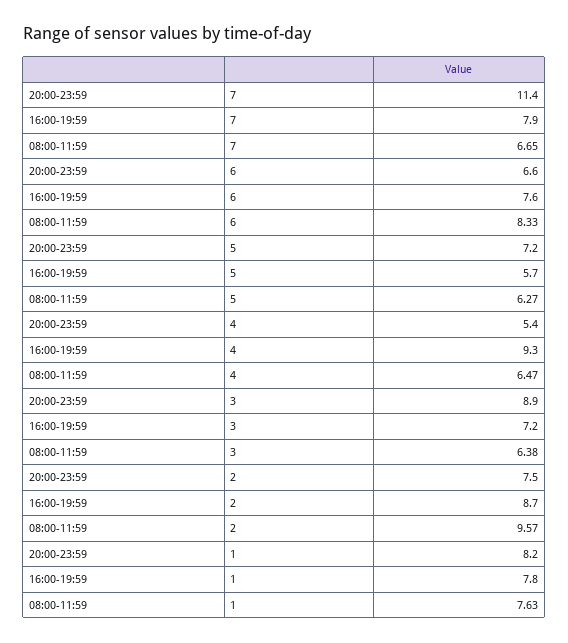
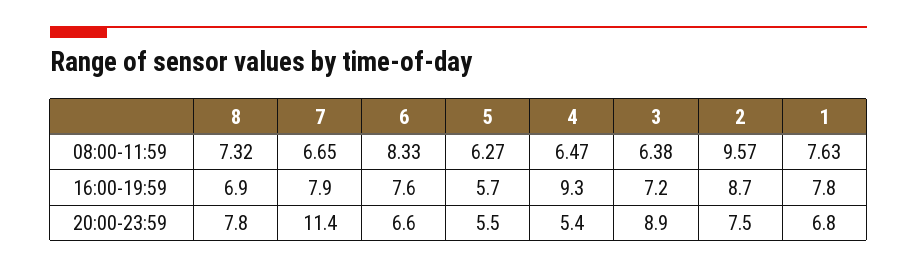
20:00-23:59, 5: 7.2 -> 5.5
20:00-23:59, 1: 8.2 -> 6.8
08:00-11:59, 8: none -> 7.32
16:00-19:59, 8: none -> 6.9
20:00-23:59, 8: none -> 7.8

